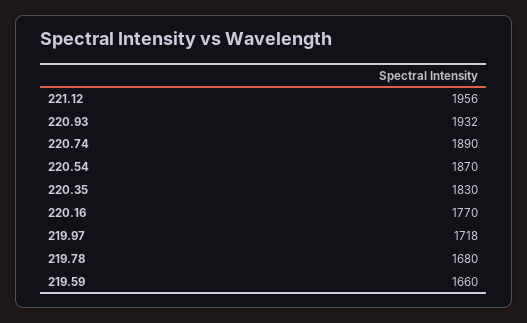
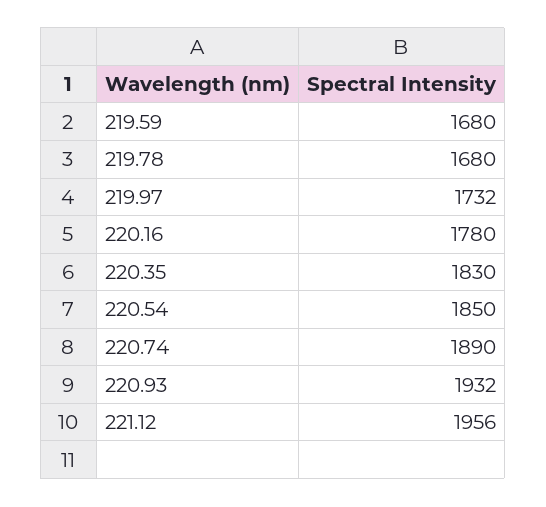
220.54: 1870 -> 1850
220.16: 1770 -> 1780
219.97: 1718 -> 1732
219.59: 1660 -> 1680

